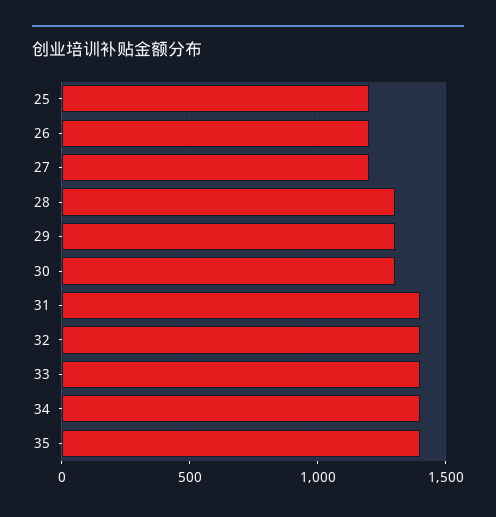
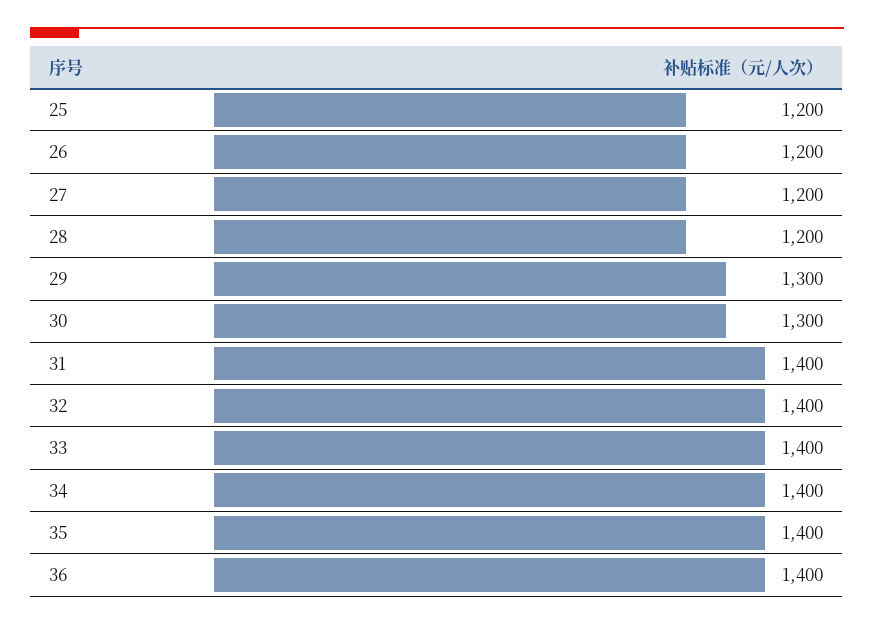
28: 1300 -> 1200
36: none -> 1400

